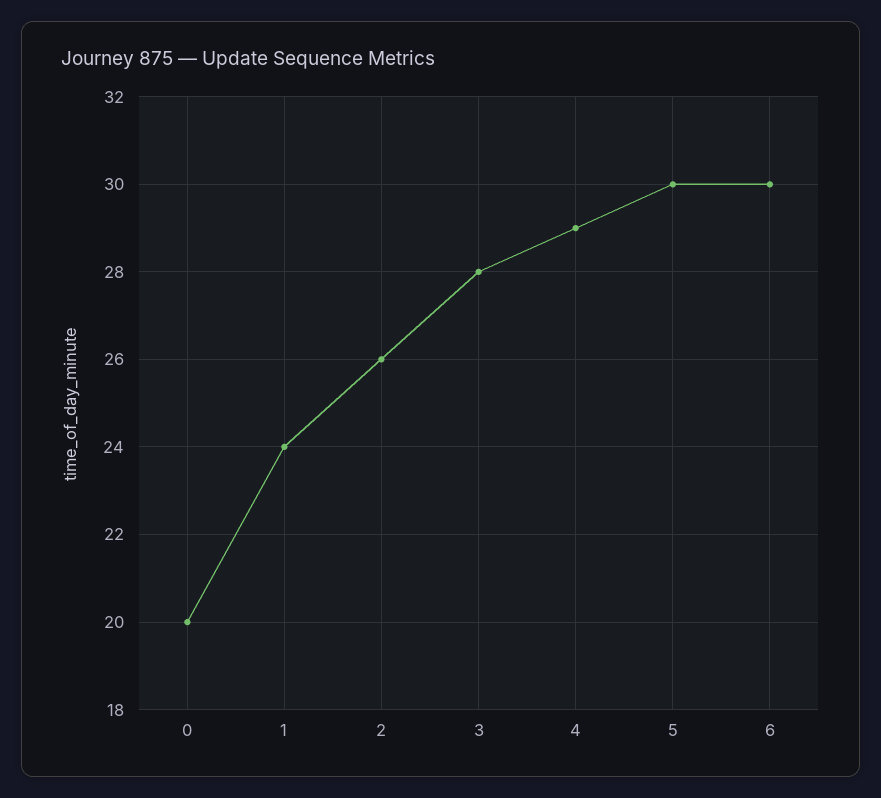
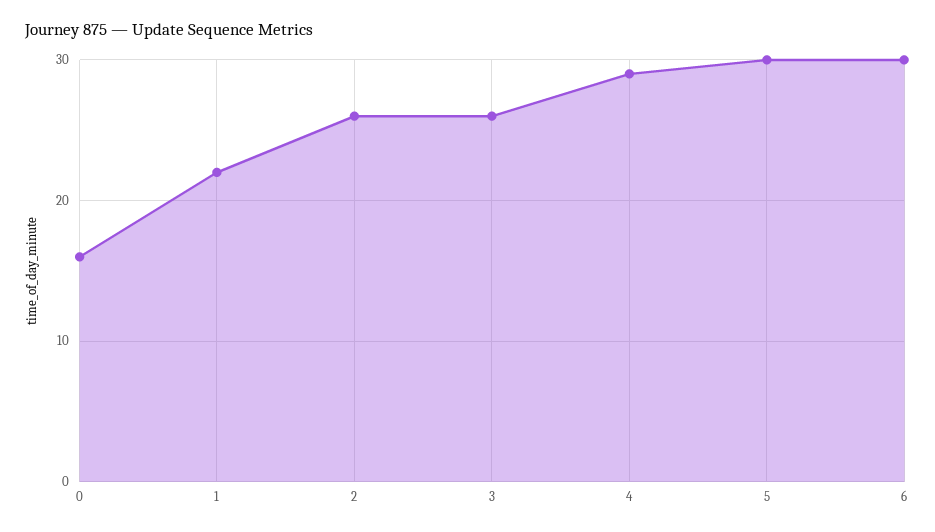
0: 20 -> 16
1: 24 -> 22
3: 28 -> 26

